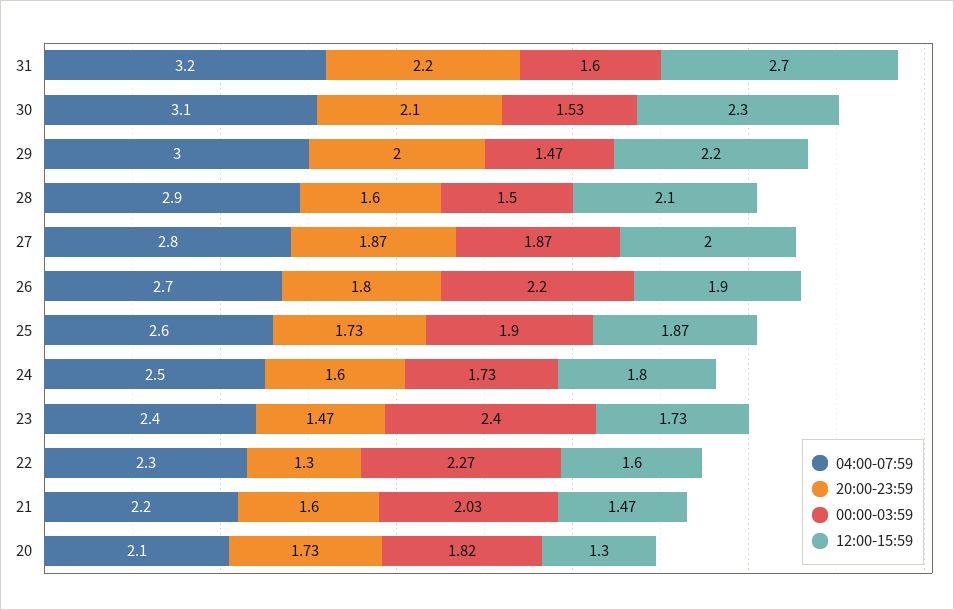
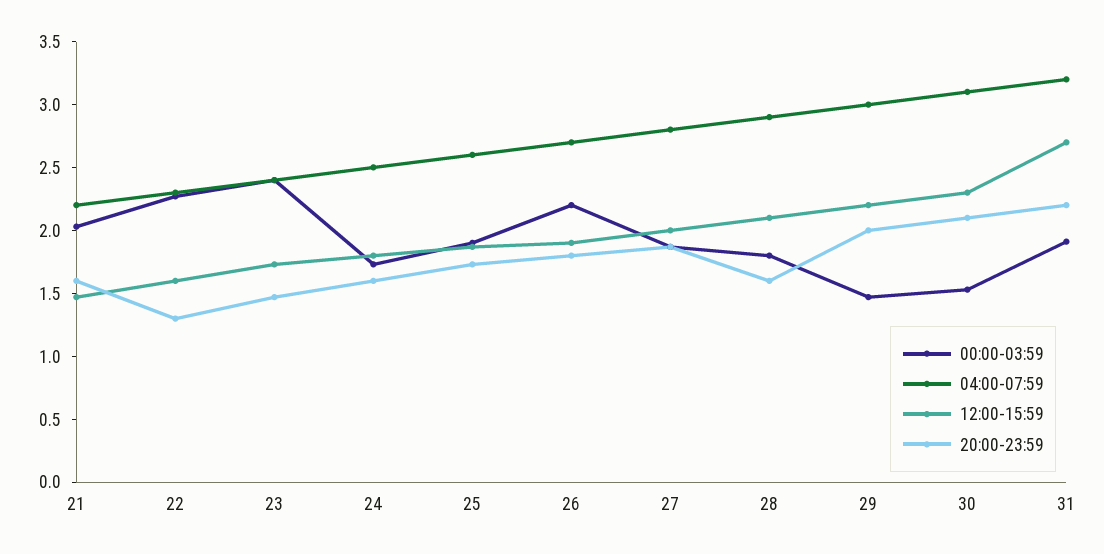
00:00-03:59, 31: 1.6 -> 1.9
00:00-03:59, 28: 1.5 -> 1.8
04:00-07:59, 20: 2.1 -> none
20:00-23:59, 20: 1.73 -> none
00:00-03:59, 20: 1.82 -> none
12:00-15:59, 20: 1.3 -> none

